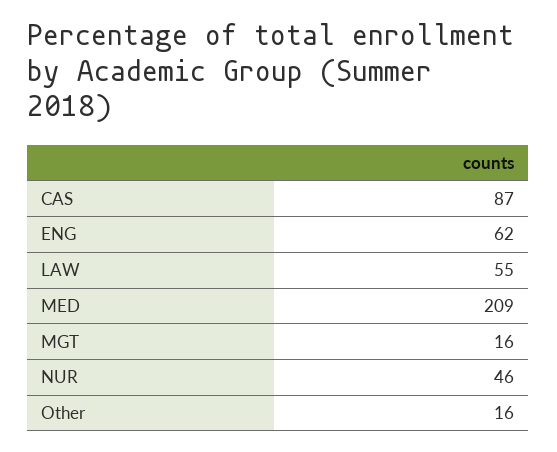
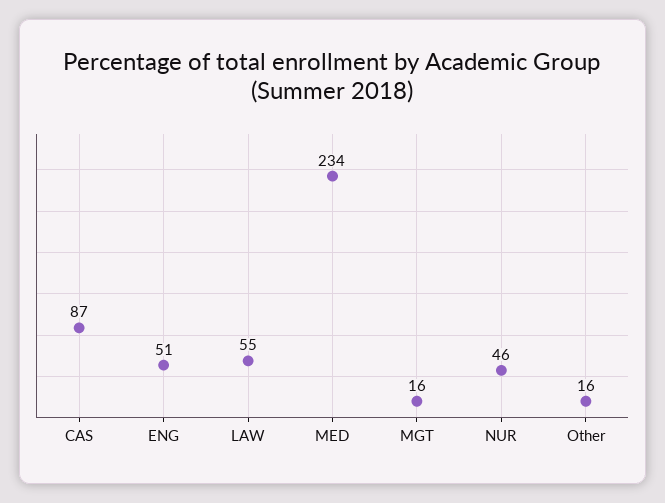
ENG: 62 -> 51
MED: 209 -> 234

